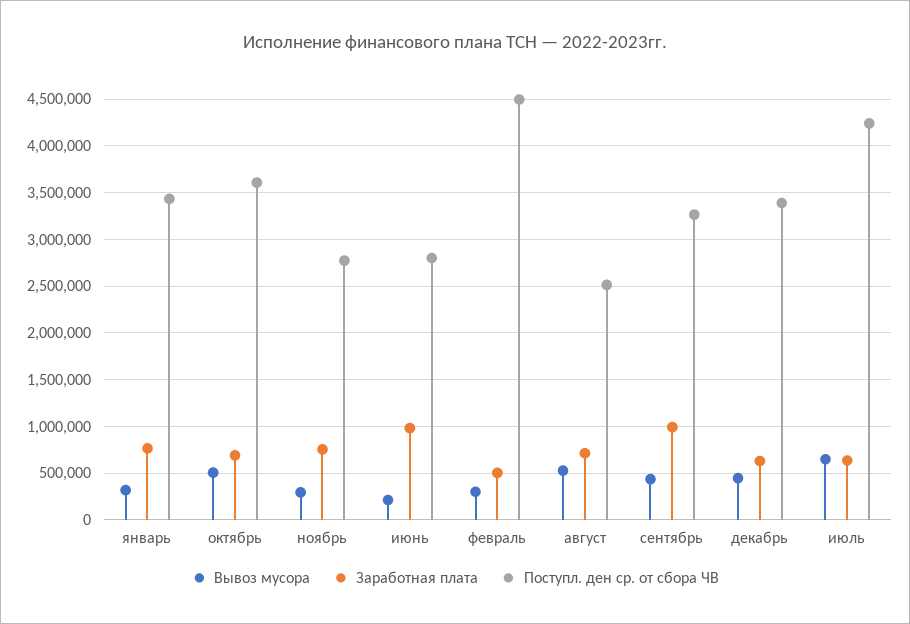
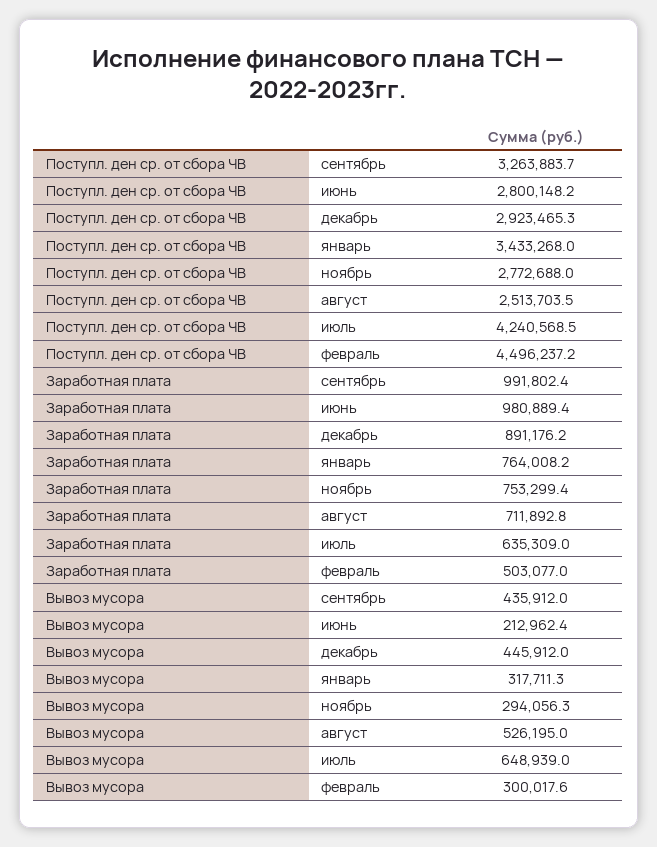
Вывоз мусора, октябрь: 500000 -> none
Заработная плата, октябрь: 700000 -> none
Поступл. ден ср. от сбора ЧВ, октябрь: 3600000 -> none
Заработная плата, декабрь: 600000 -> 891176.2
Поступл. ден ср. от сбора ЧВ, декабрь: 3400000 -> 2923465.3

